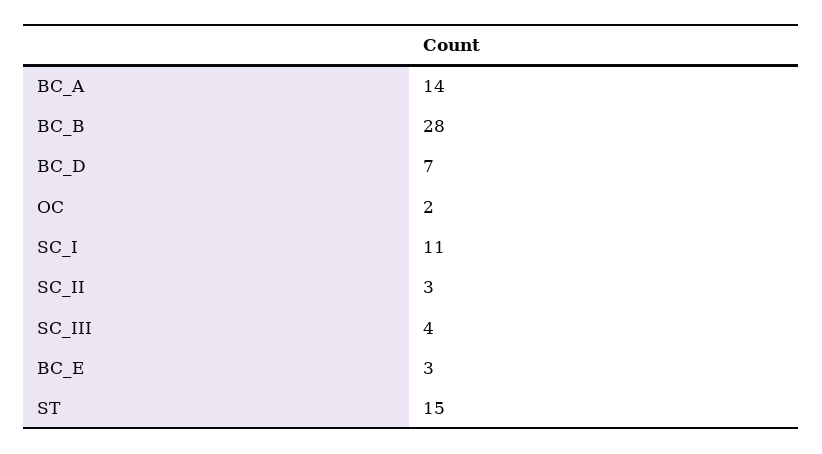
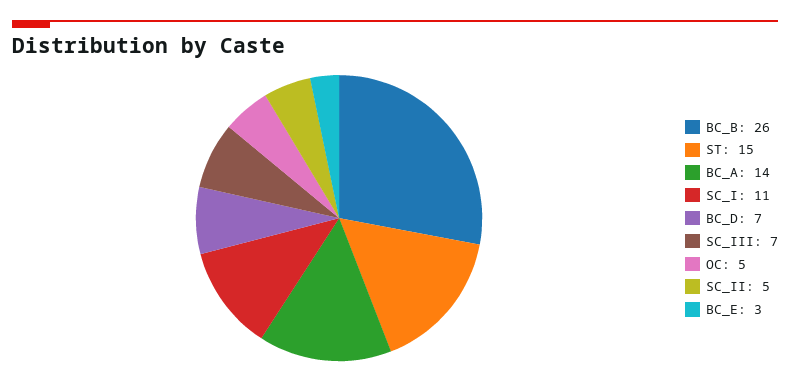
BC_B: 28 -> 26
OC: 2 -> 5
SC_II: 3 -> 5
SC_III: 4 -> 7

